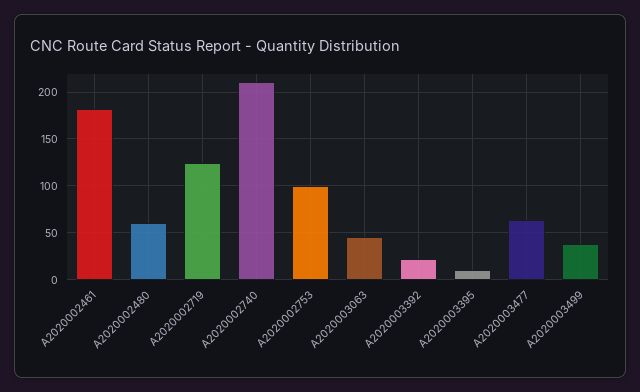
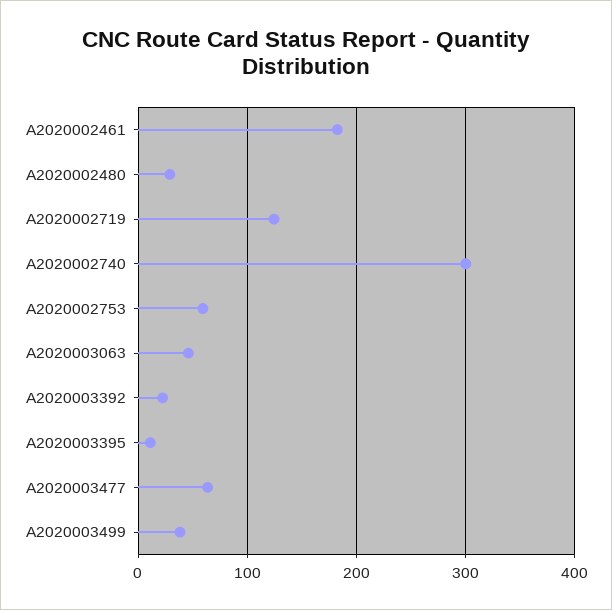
A2020002480: 60 -> 30
A2020002740: 210 -> 300
A2020002753: 100 -> 60

